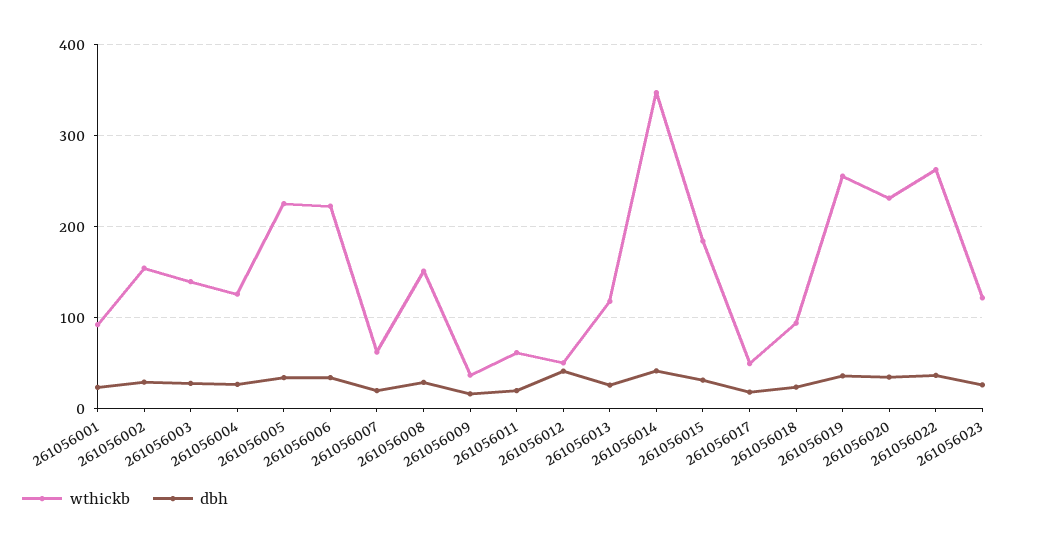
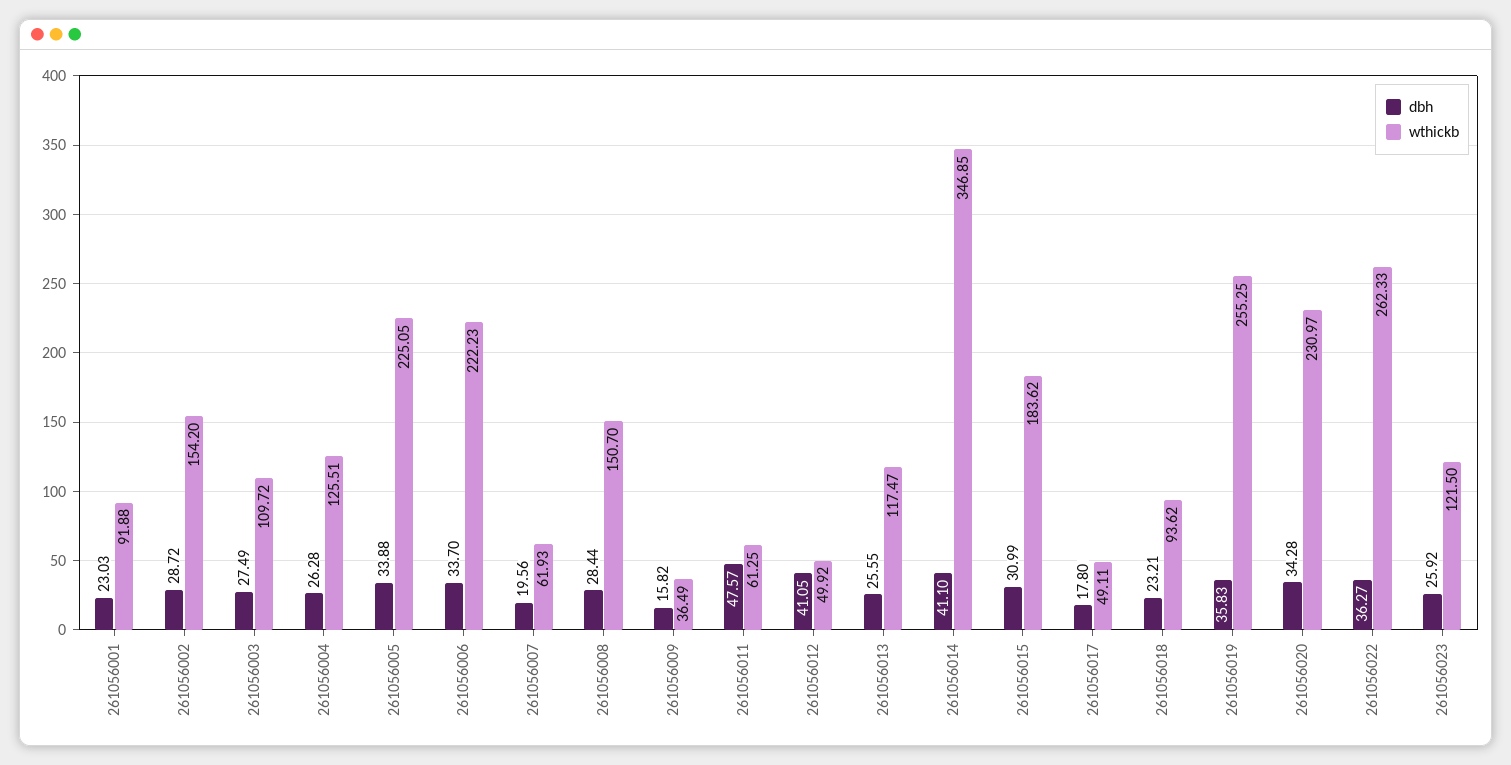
wthickb, 261056003: 140 -> 109.72
dbh, 261056011: 20 -> 47.57

